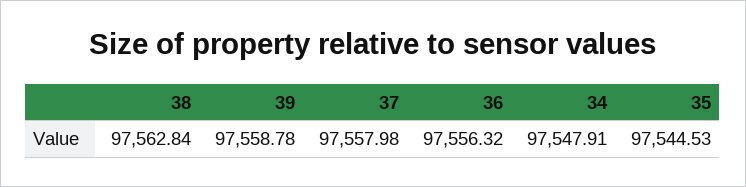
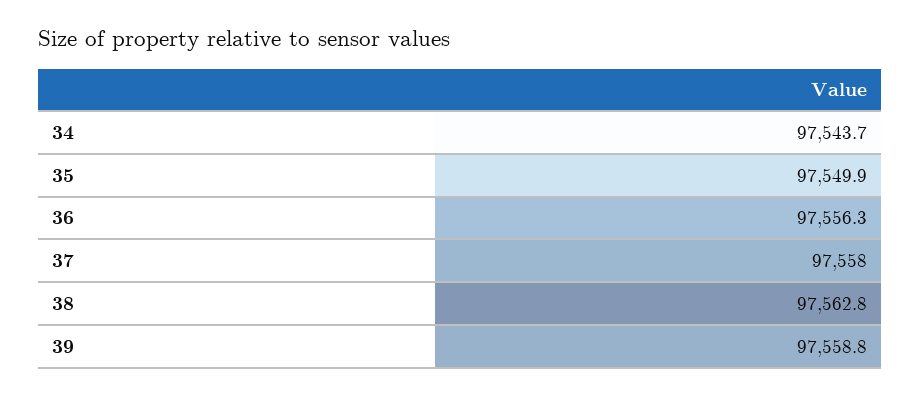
34: 97547.91 -> 97543.7
35: 97544.53 -> 97549.9

